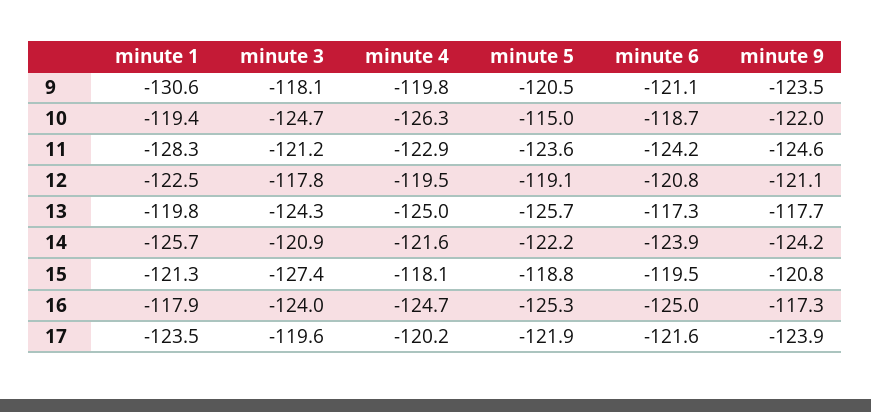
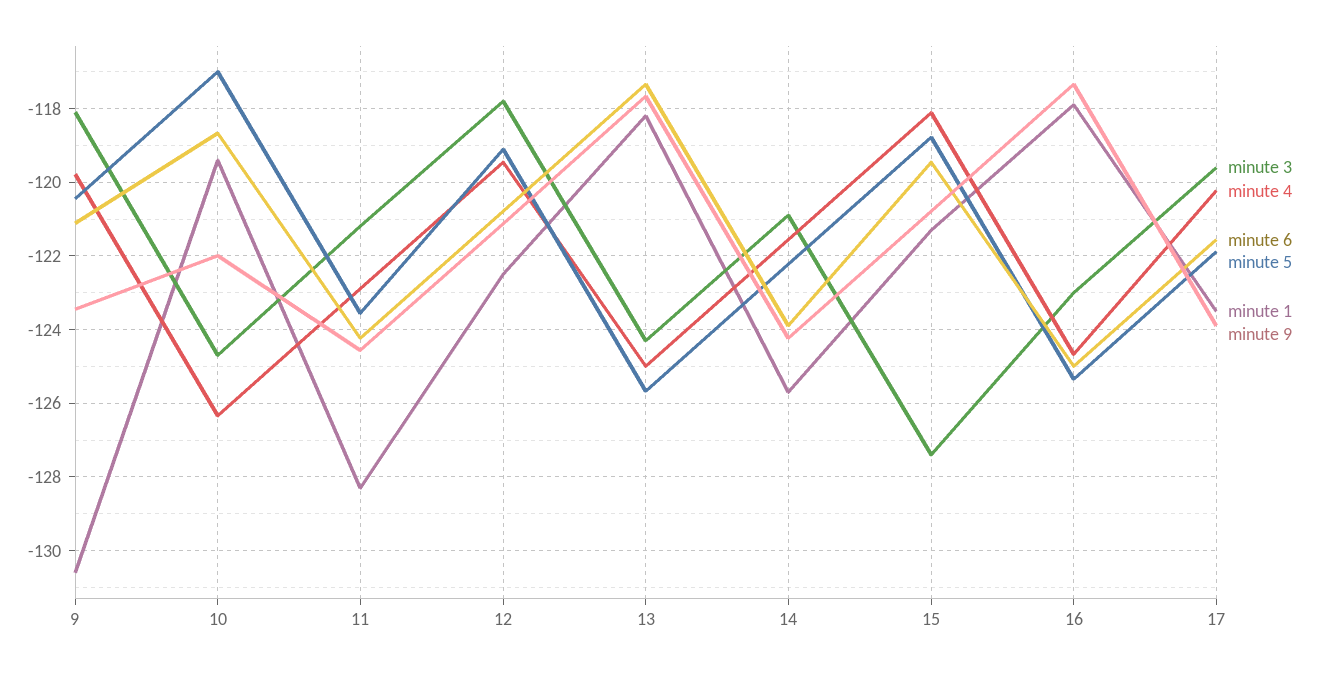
minute 5, 10: -115 -> -117
minute 1, 13: -119.8 -> -118.2
minute 3, 16: -124 -> -123

